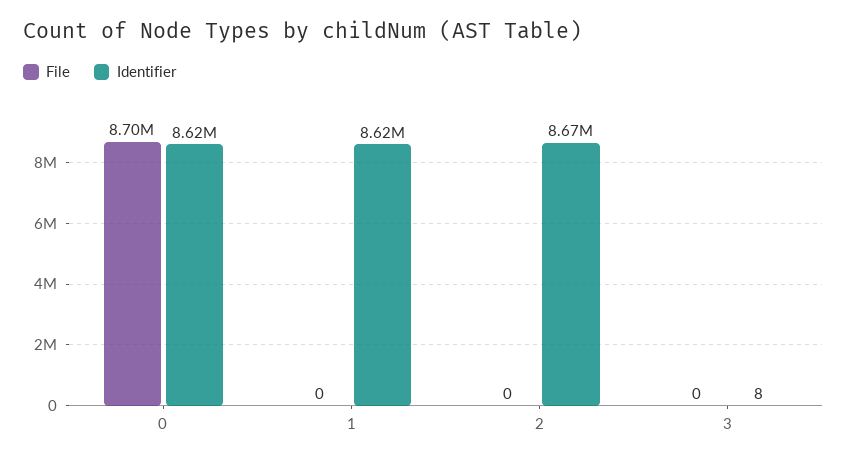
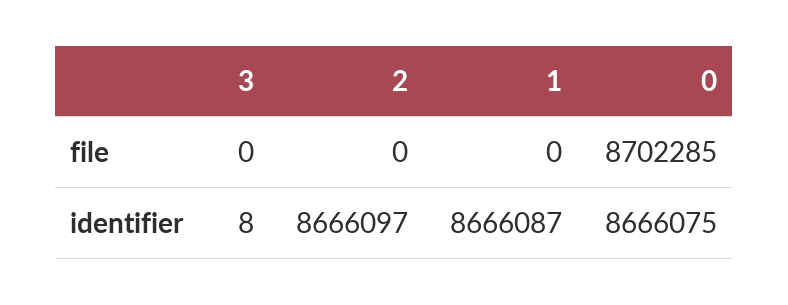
Identifier, 0: 8620000 -> 8666075
Identifier, 1: 8620000 -> 8666087

